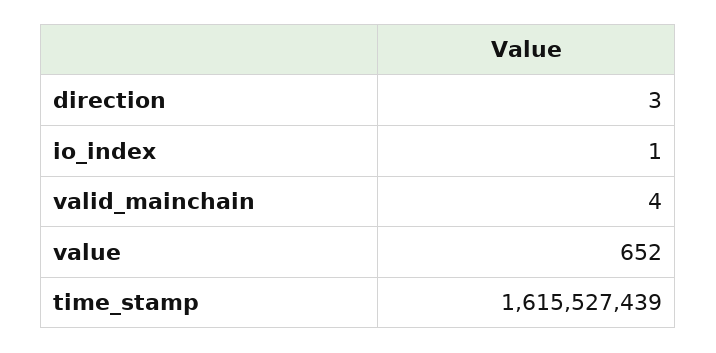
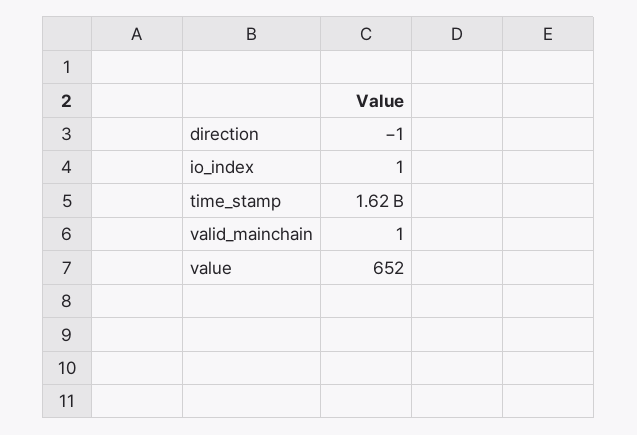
direction: 3 -> -1
valid_mainchain: 4 -> 1

